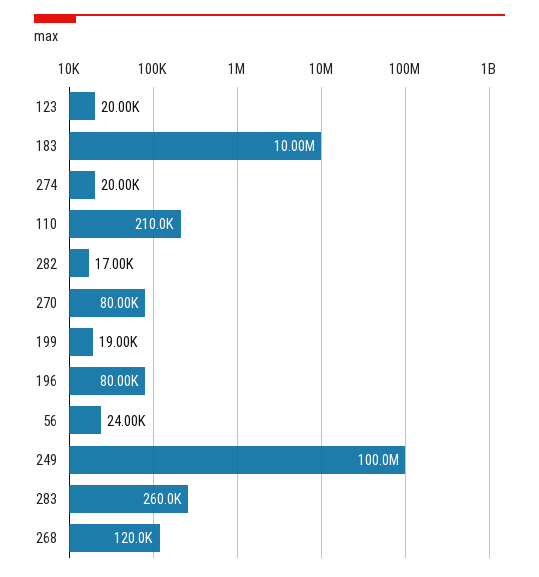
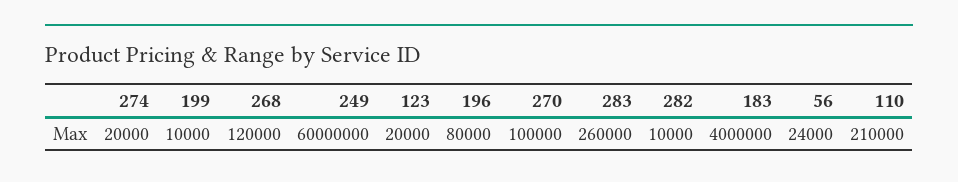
183: 10000000 -> 4000000
282: 17000 -> 10000
270: 80000 -> 100000
199: 19000 -> 10000
249: 100000000 -> 60000000

